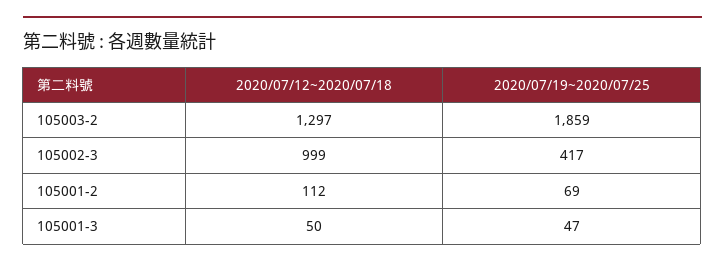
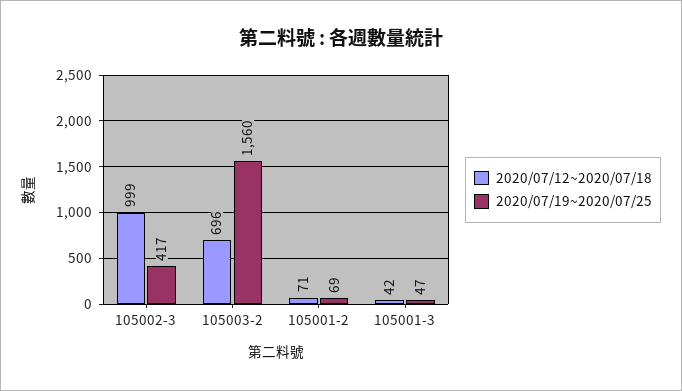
2020/07/12~2020/07/18, 105003-2: 1297 -> 696
2020/07/19~2020/07/25, 105003-2: 1859 -> 1560
2020/07/12~2020/07/18, 105001-2: 112 -> 71
2020/07/12~2020/07/18, 105001-3: 50 -> 42

